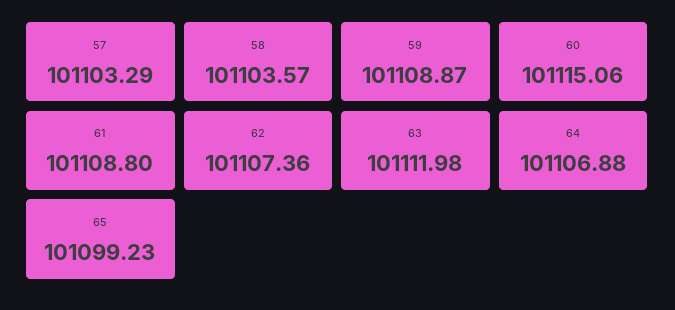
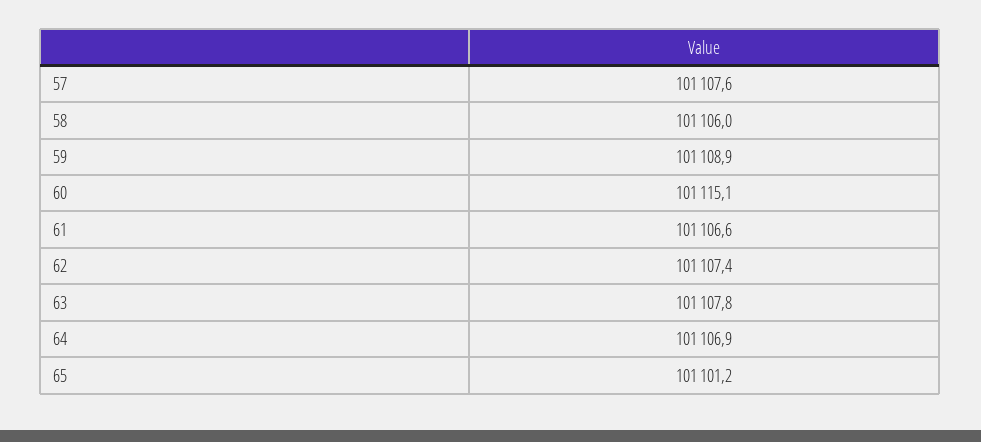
57: 101103.29 -> 101107.6
58: 101103.57 -> 101106
61: 101108.8 -> 101106.6
63: 101111.98 -> 101107.8
65: 101099.23 -> 101101.2

